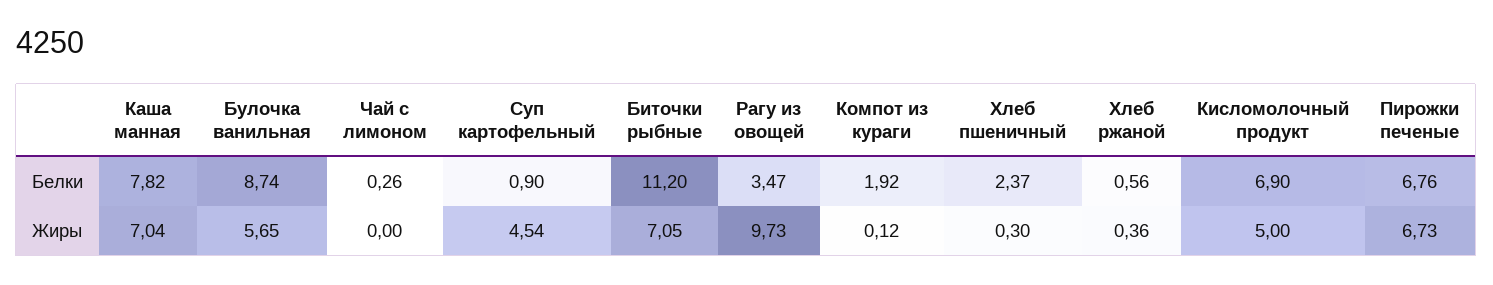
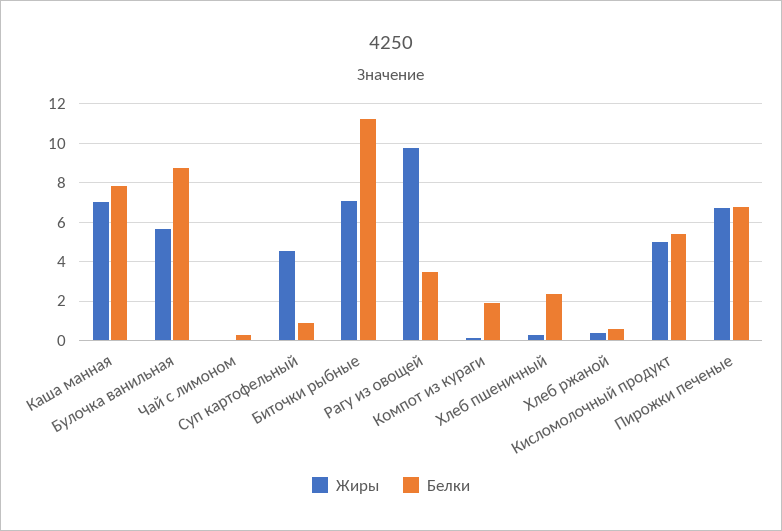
Белки, Кисломолочный продукт: 6.9 -> 5.5

